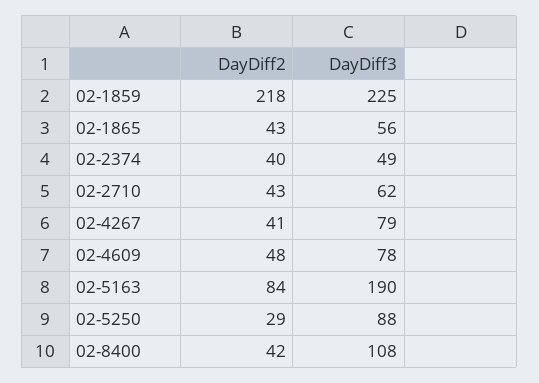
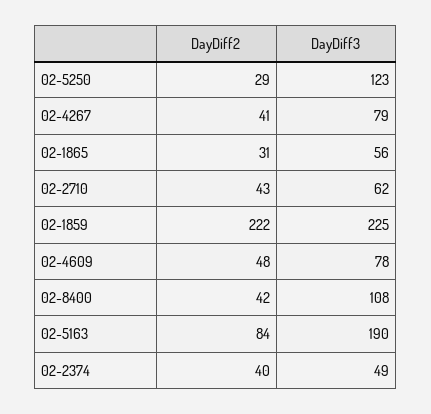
DayDiff2, 02-1859: 218 -> 222
DayDiff2, 02-1865: 43 -> 31
DayDiff3, 02-5250: 88 -> 123

